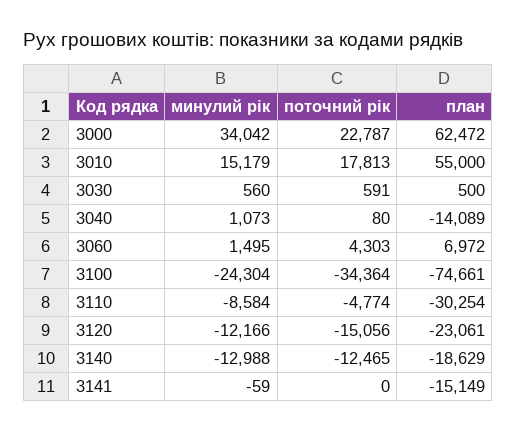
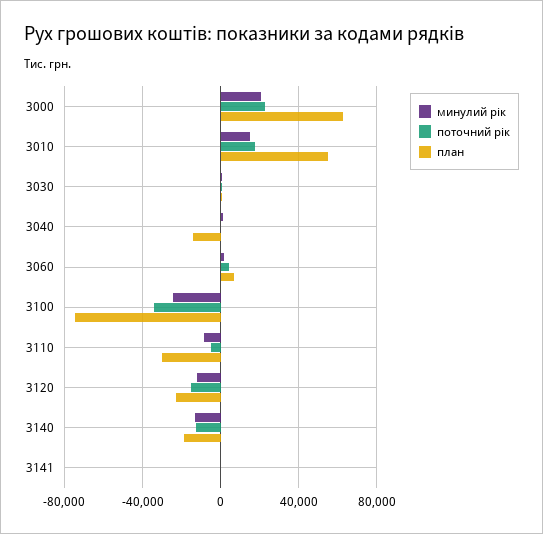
минулий рік, 3000: 34042 -> 20000
план, 3141: -15149 -> 0

